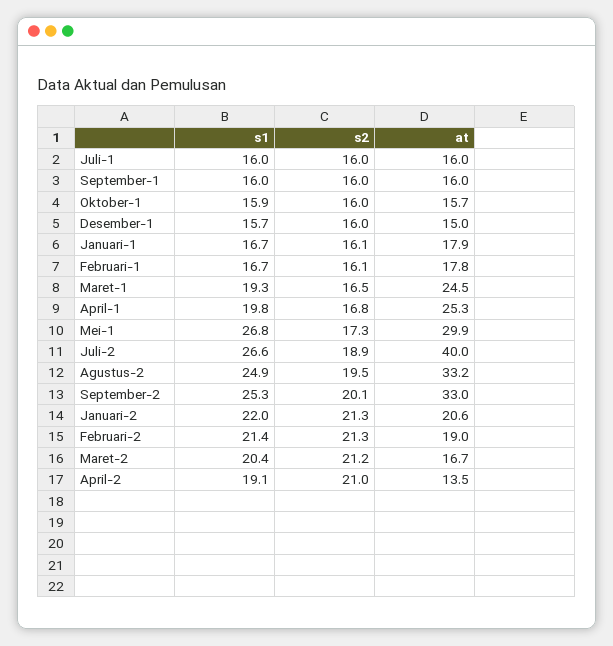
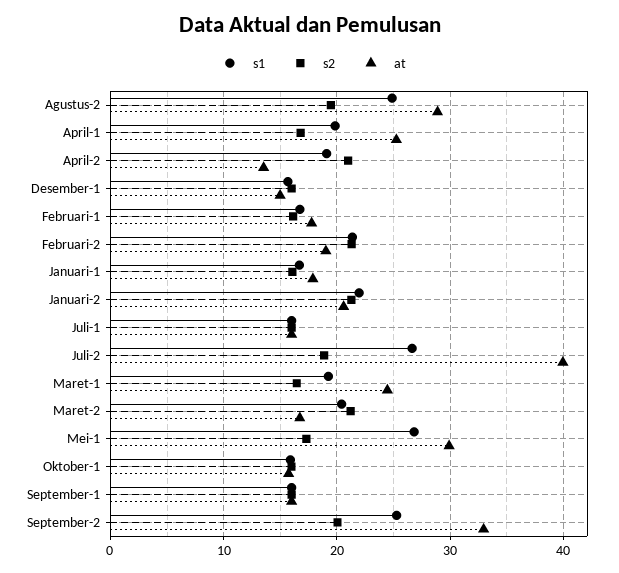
at, Agustus-2: 33.2 -> 29

